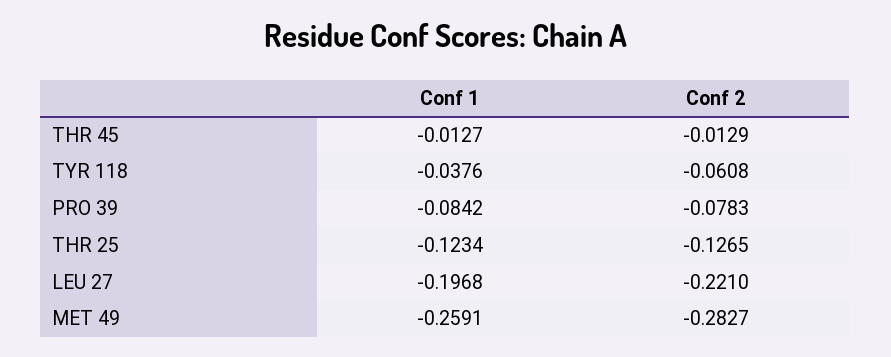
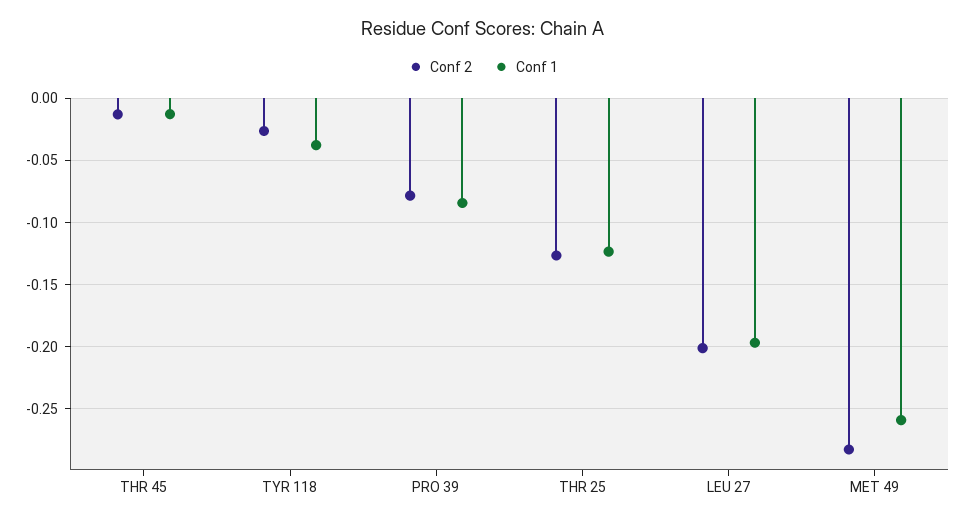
Conf 2, TYR 118: -0.0608 -> -0.025
Conf 2, LEU 27: -0.221 -> -0.2

